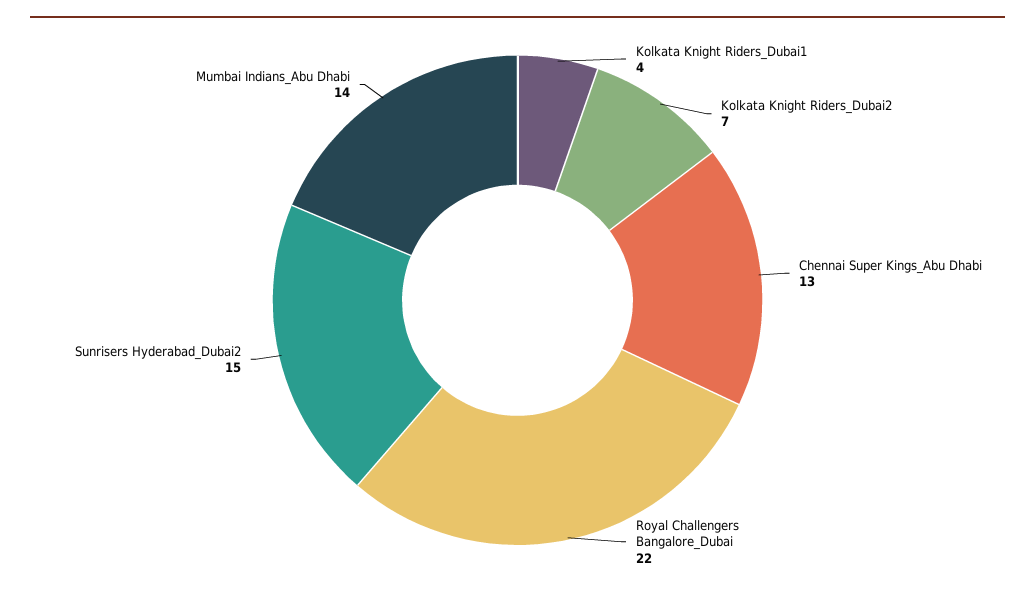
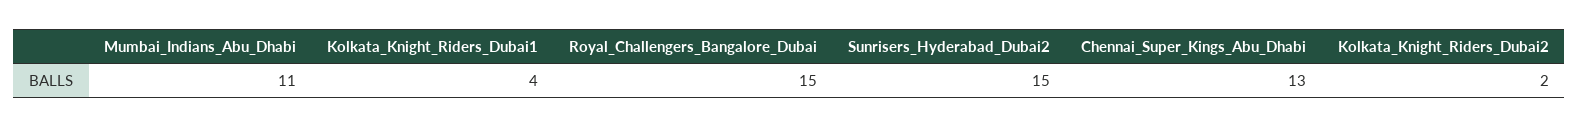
Kolkata Knight Riders_Dubai2: 7 -> 2
Royal Challengers Bangalore_Dubai: 22 -> 15
Mumbai Indians_Abu Dhabi: 14 -> 11

